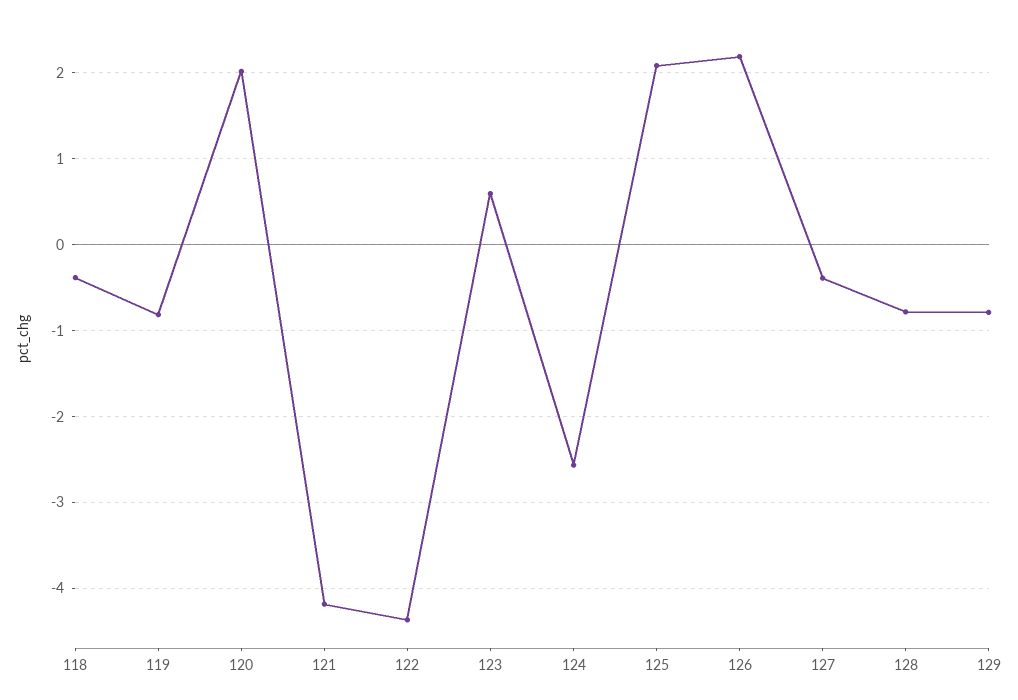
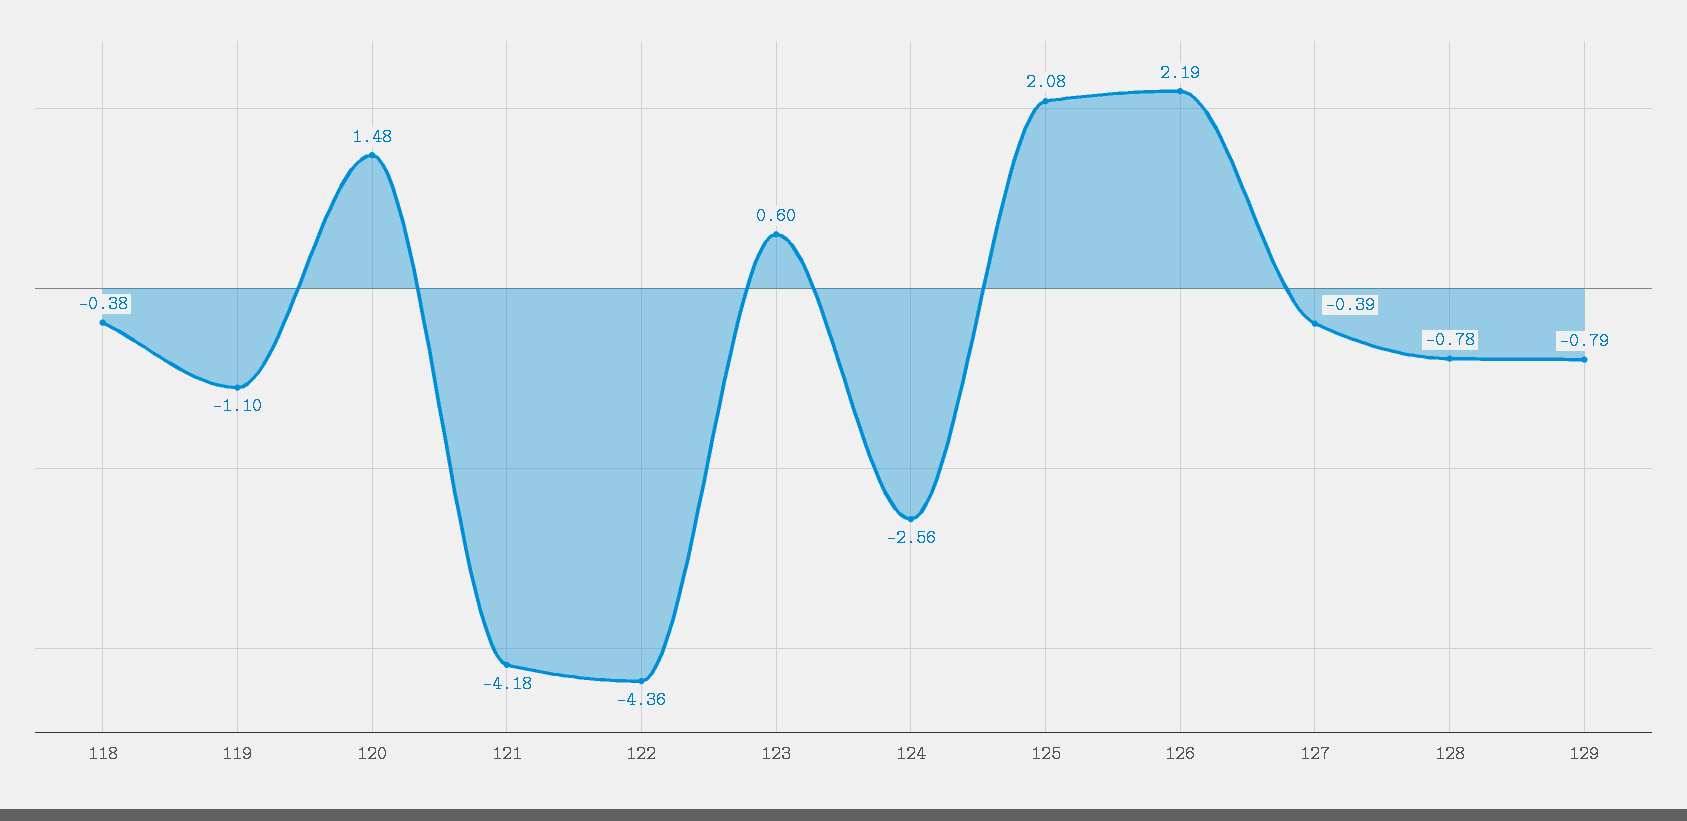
119: -0.8 -> -1.1
120: 2 -> 1.48

